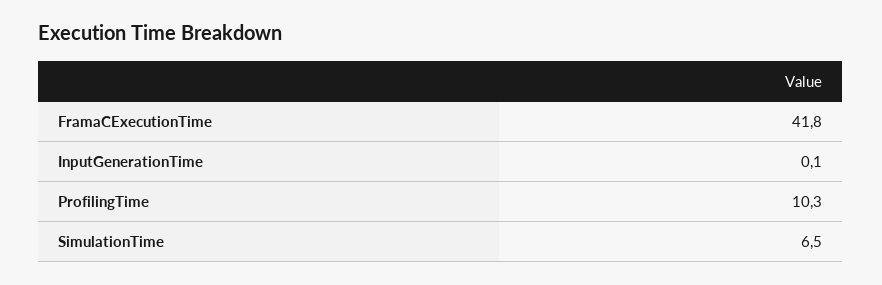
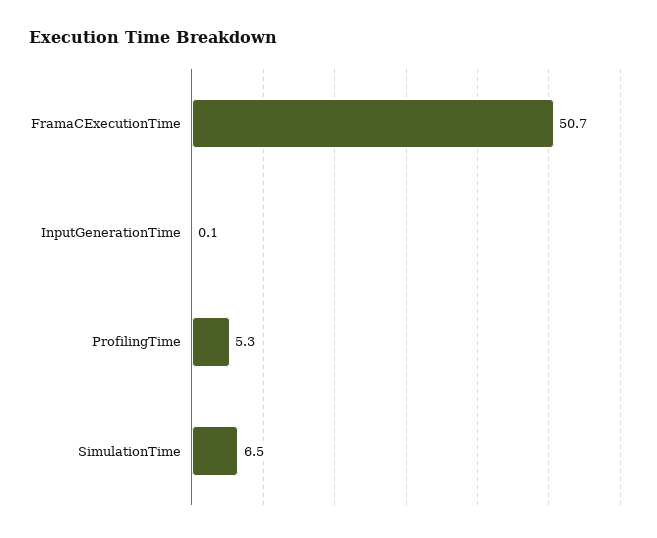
FramaCExecutionTime: 41.8 -> 50.7
ProfilingTime: 10.3 -> 5.3

